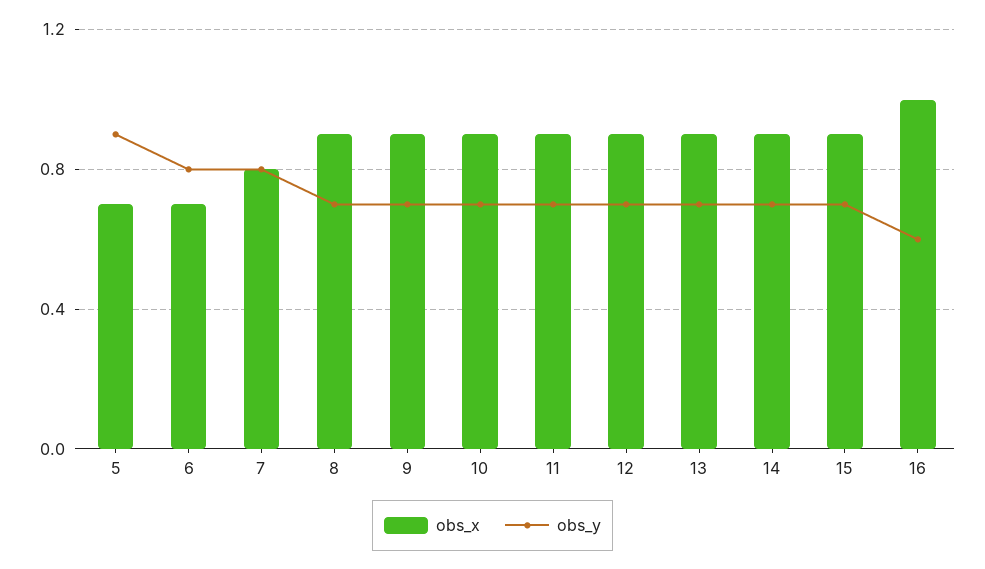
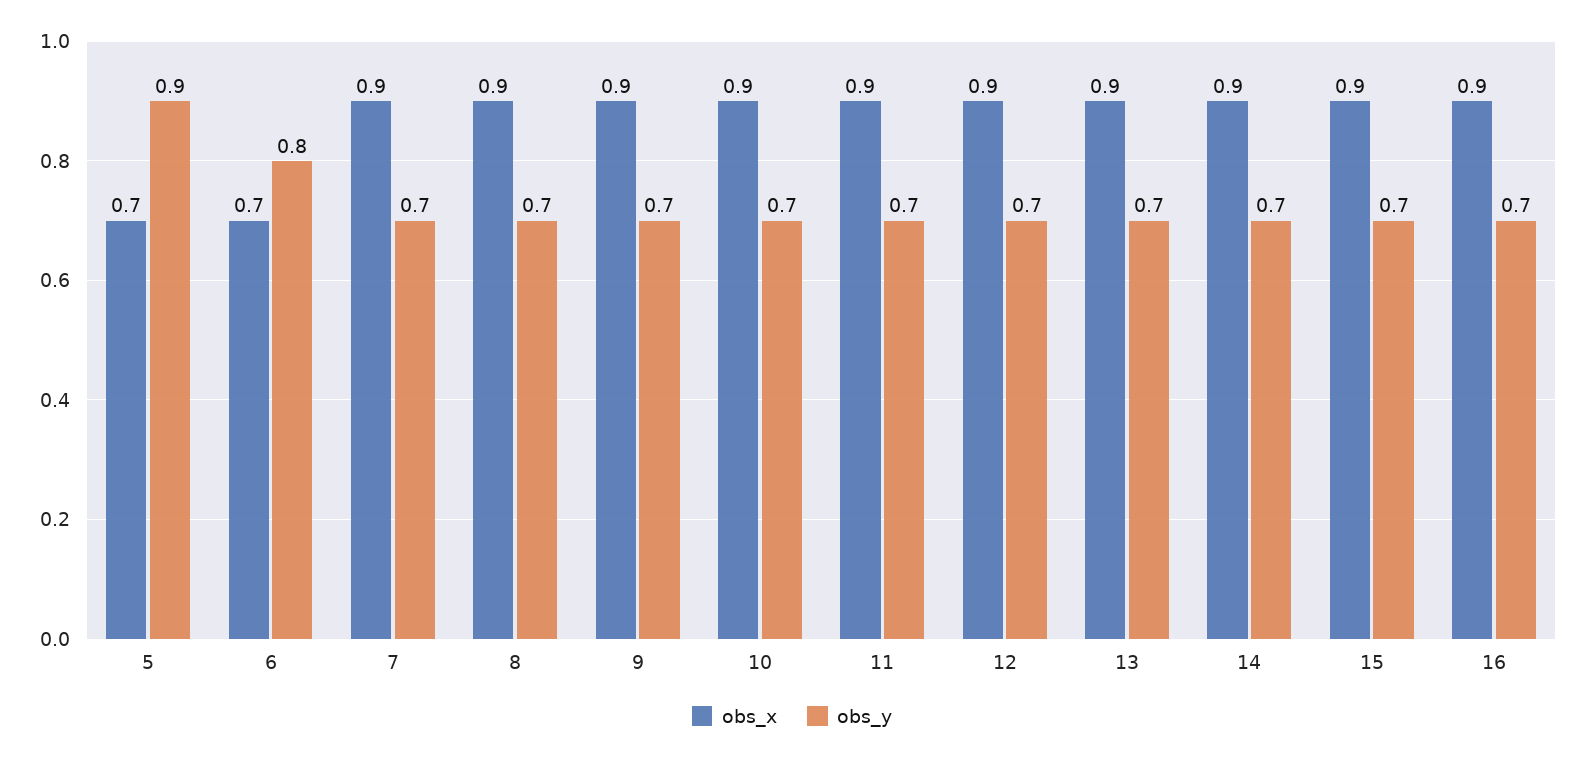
obs_x, 7: 0.8 -> 0.9
obs_y, 7: 0.8 -> 0.7
obs_x, 16: 1 -> 0.9
obs_y, 16: 0.6 -> 0.7

